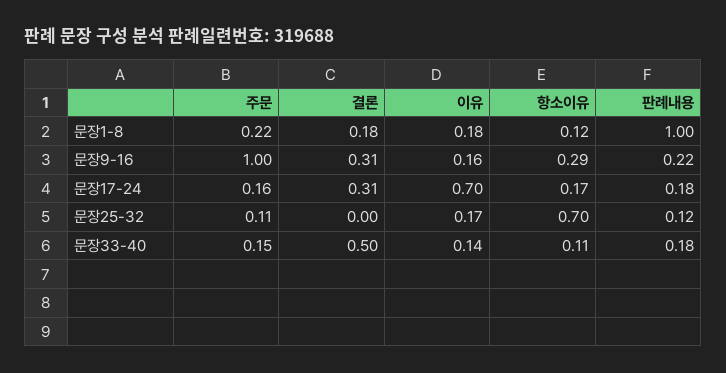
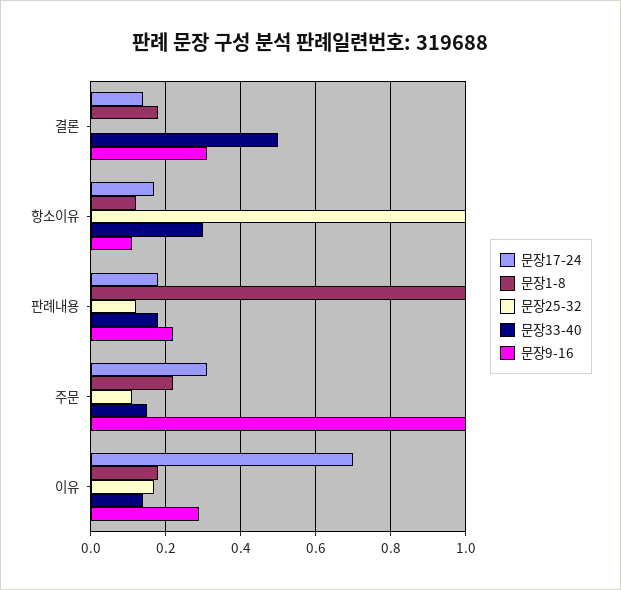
문장9-16, 이유: 0.16 -> 0.3
문장9-16, 항소이유: 0.29 -> 0.1
문장17-24, 주문: 0.16 -> 0.3
문장17-24, 결론: 0.31 -> 0.15
문장25-32, 항소이유: 0.7 -> 1
문장33-40, 항소이유: 0.11 -> 0.3

